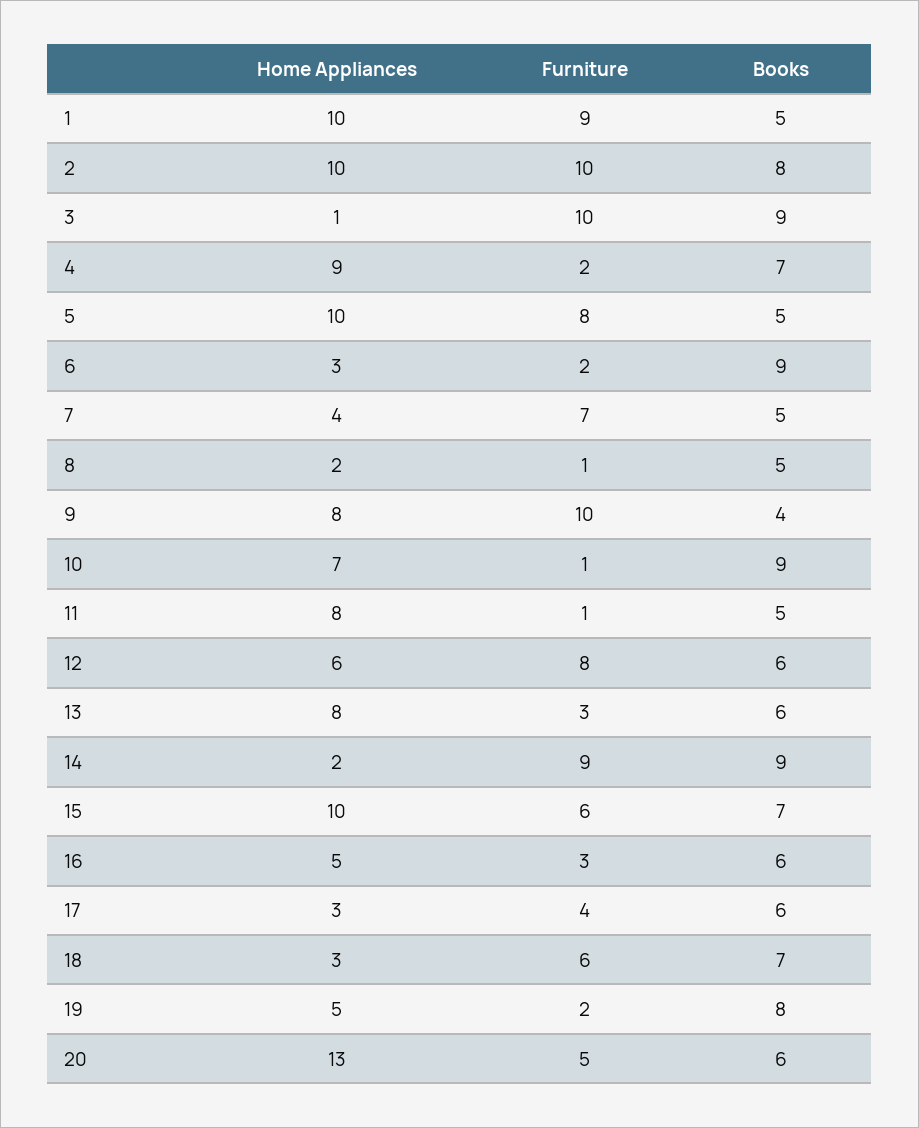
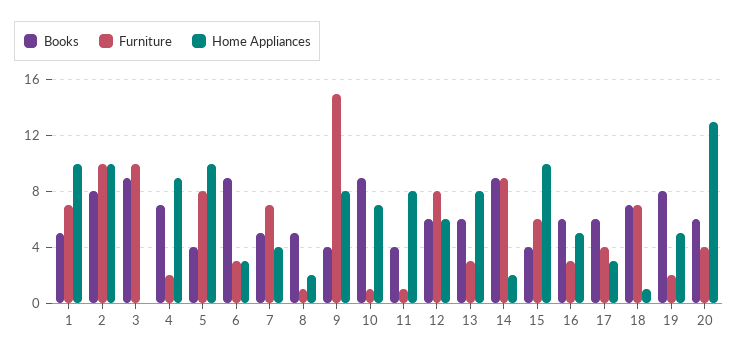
Furniture, 1: 9 -> 7
Home Appliances, 3: 1 -> 0
Books, 5: 5 -> 4
Furniture, 6: 2 -> 3
Furniture, 9: 10 -> 15
Books, 11: 5 -> 4
Books, 15: 7 -> 4
Home Appliances, 18: 3 -> 1
Furniture, 18: 6 -> 7
Furniture, 20: 5 -> 4

